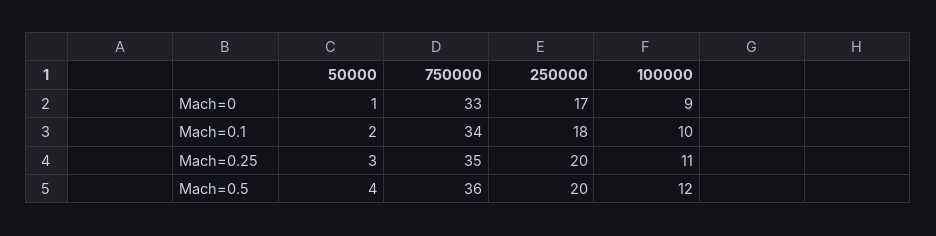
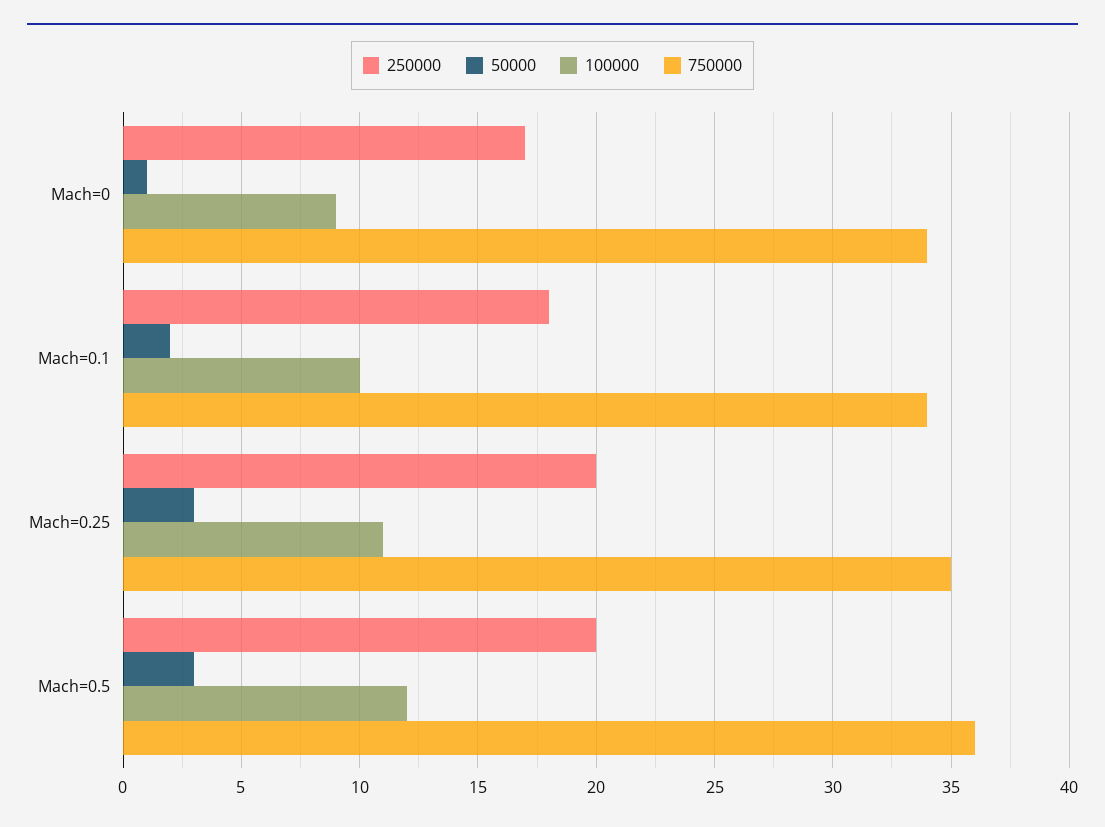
750000, Mach=0: 33 -> 34
50000, Mach=0.5: 4 -> 3

